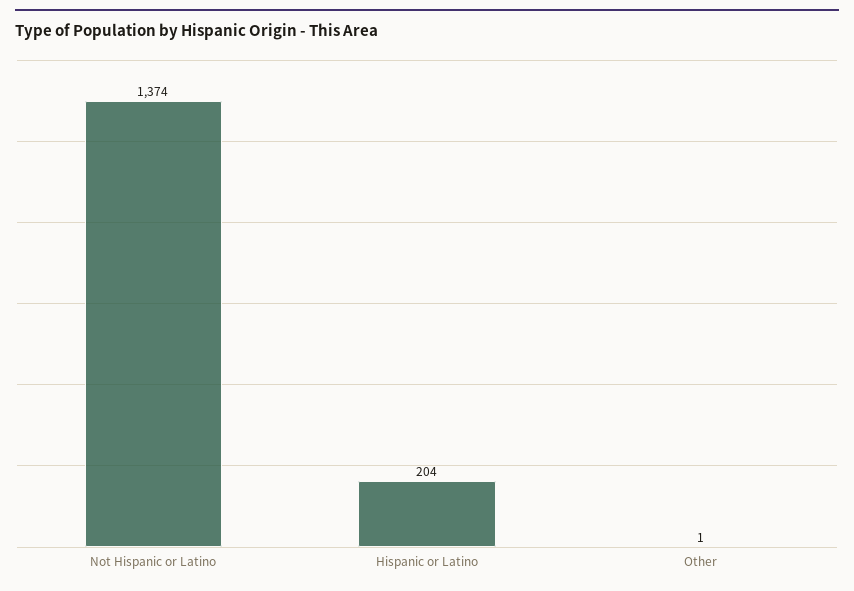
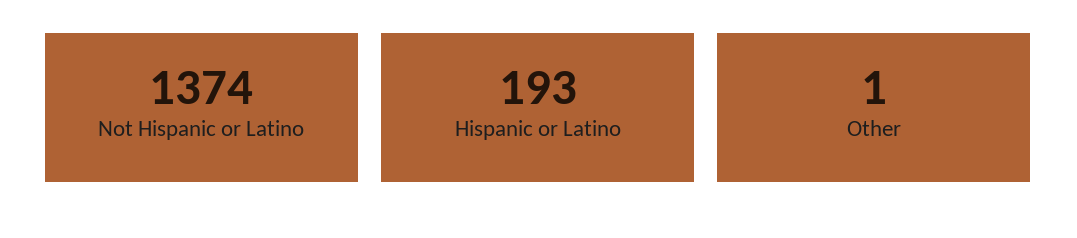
Hispanic or Latino: 204 -> 193

